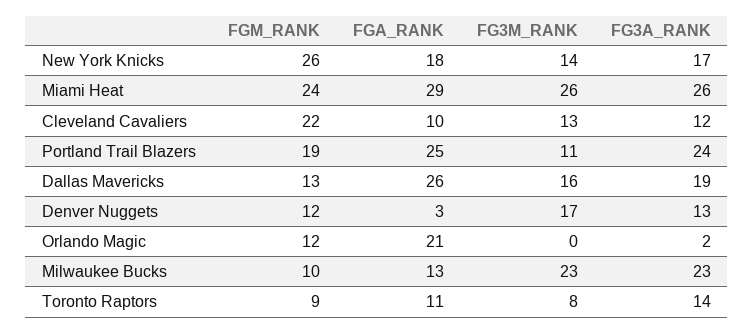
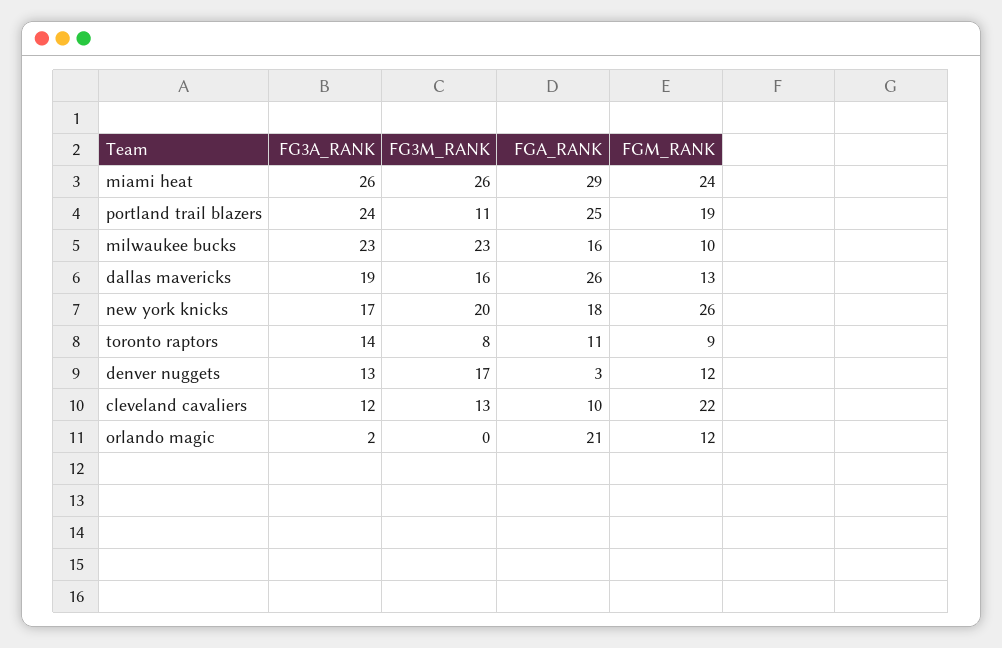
FG3M_RANK, New York Knicks: 14 -> 20
FGA_RANK, Milwaukee Bucks: 13 -> 16

